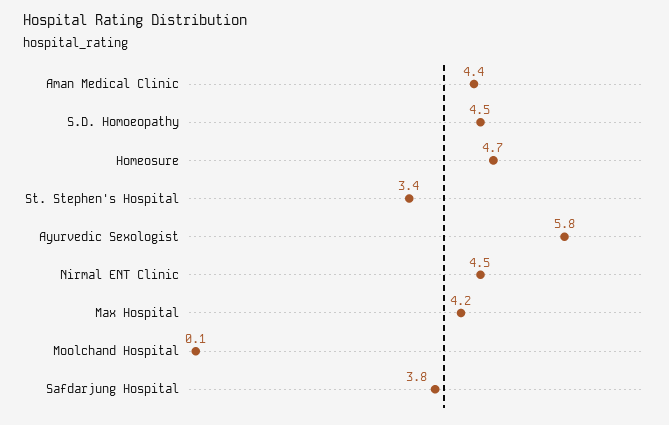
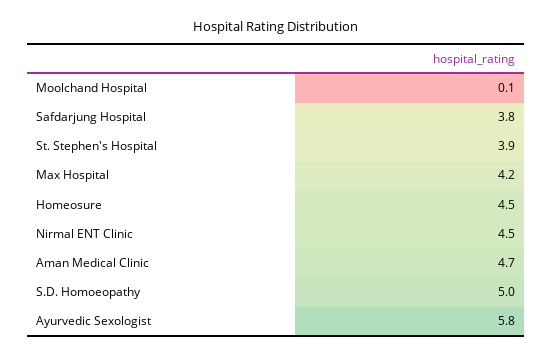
Aman Medical Clinic: 4.4 -> 4.7
S.D. Homoeopathy: 4.5 -> 5
Homeosure: 4.7 -> 4.5
St. Stephen's Hospital: 3.4 -> 3.9

